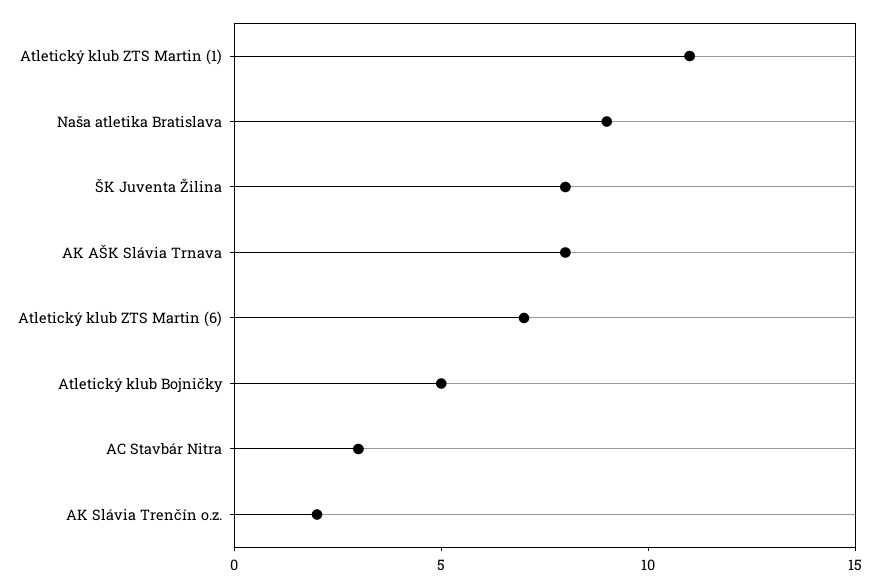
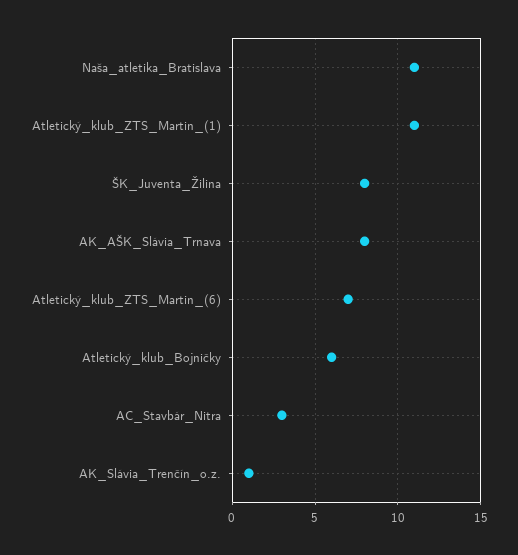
Naša atletika Bratislava: 9 -> 11
Atletický klub Bojničky: 5 -> 6
AK Slávia Trenčín o.z.: 2 -> 1

